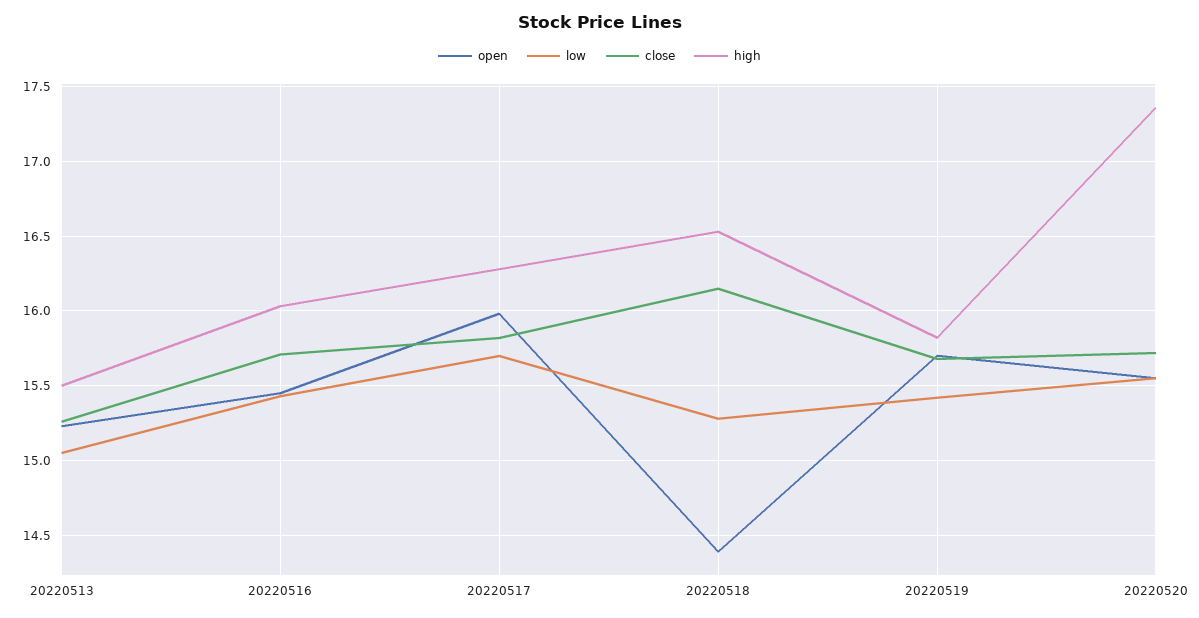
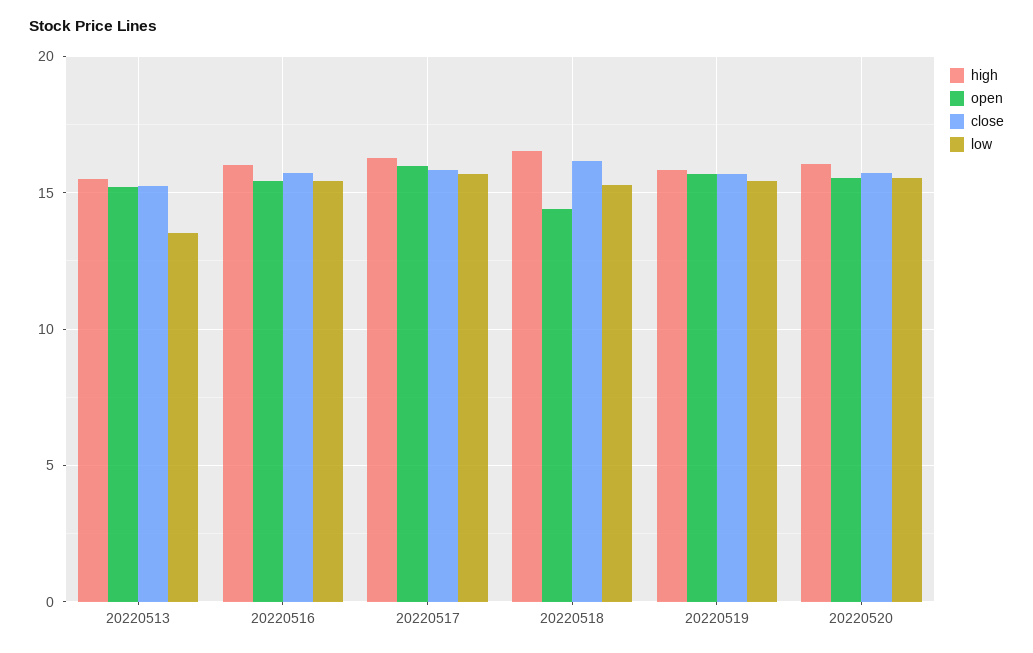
low, 20220513: 15.05 -> 13.5
high, 20220520: 17.35 -> 16

